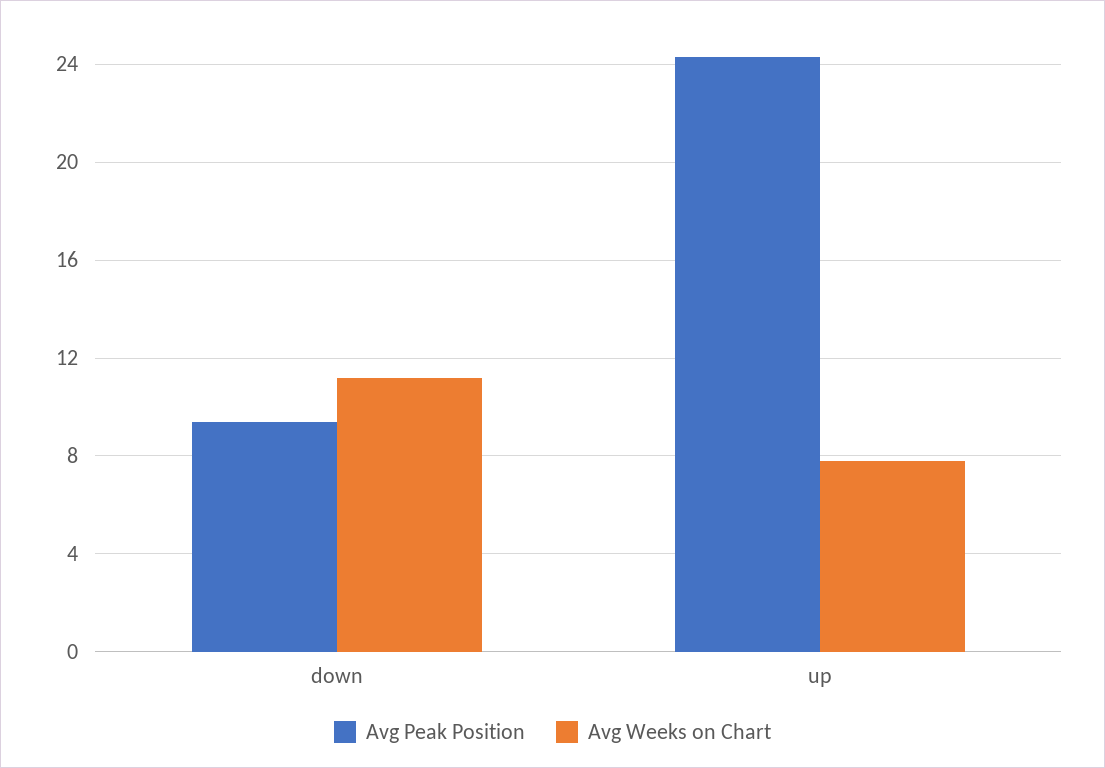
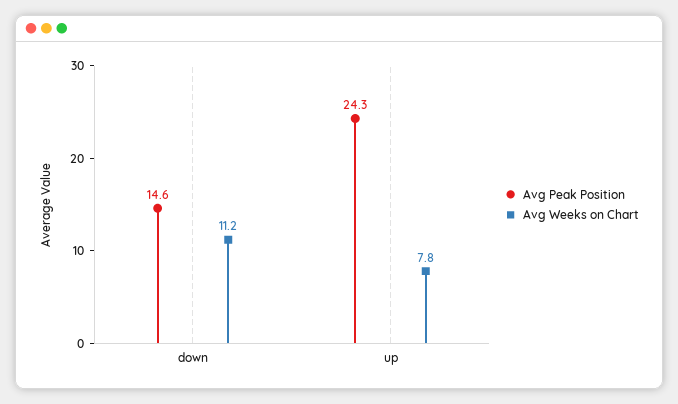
Avg Peak Position, down: 9.5 -> 14.6

